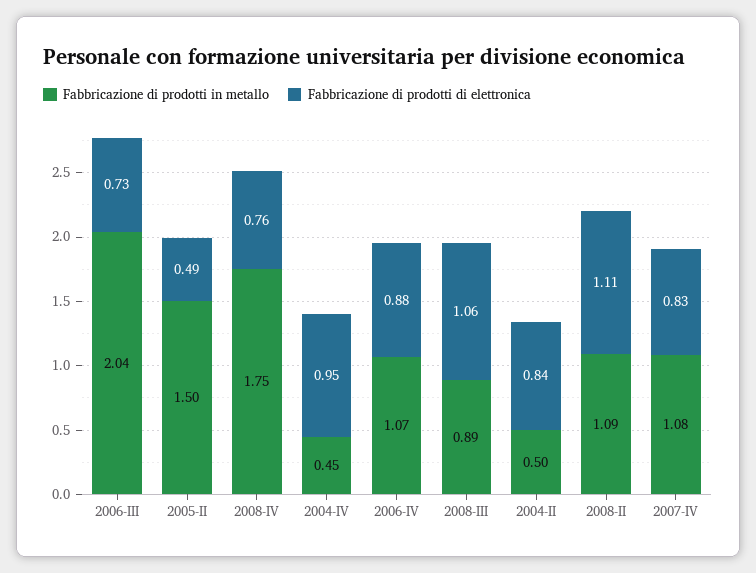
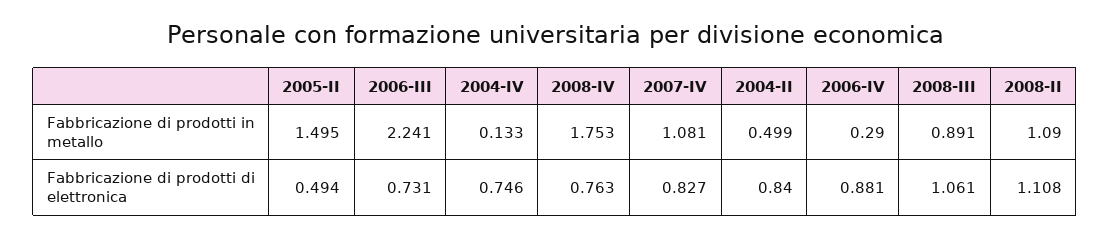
Fabbricazione di prodotti in metallo, 2006-III: 2.04 -> 2.241
Fabbricazione di prodotti in metallo, 2004-IV: 0.45 -> 0.133
Fabbricazione di prodotti di elettronica, 2004-IV: 0.95 -> 0.746
Fabbricazione di prodotti in metallo, 2006-IV: 1.07 -> 0.29

